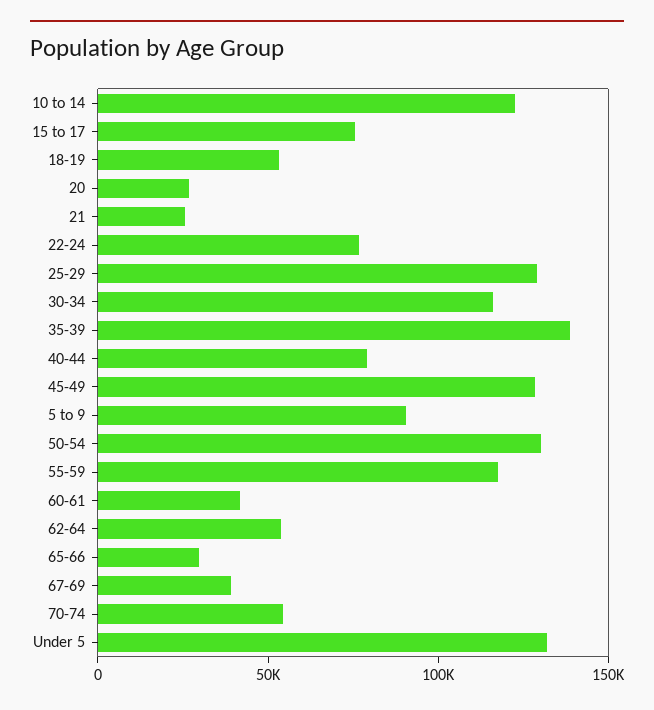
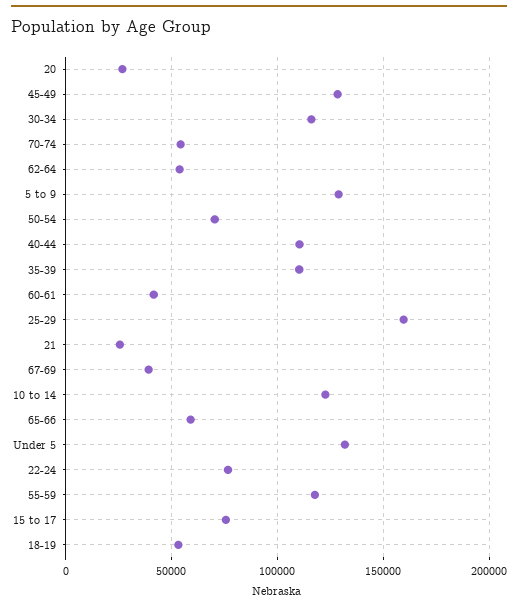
25-29: 130000 -> 160000
35-39: 140000 -> 110000
40-44: 80000 -> 110000
5 to 9: 90000 -> 130000
50-54: 130000 -> 70000
65-66: 30000 -> 60000

